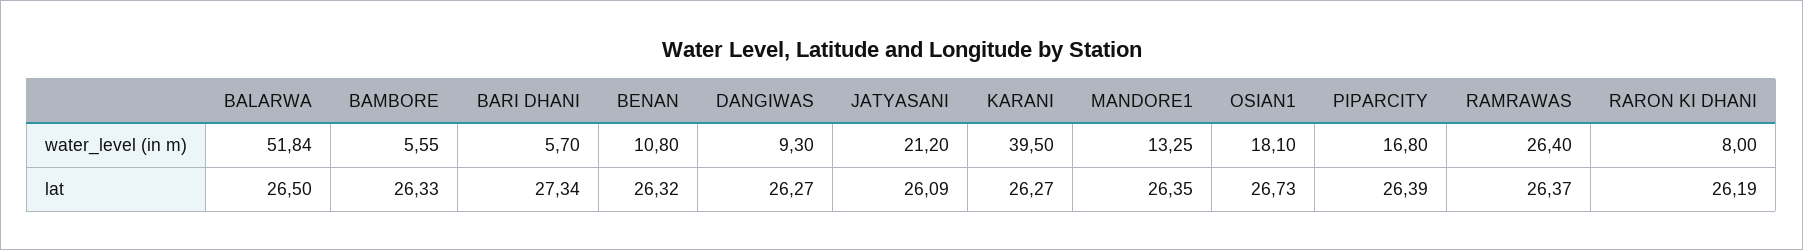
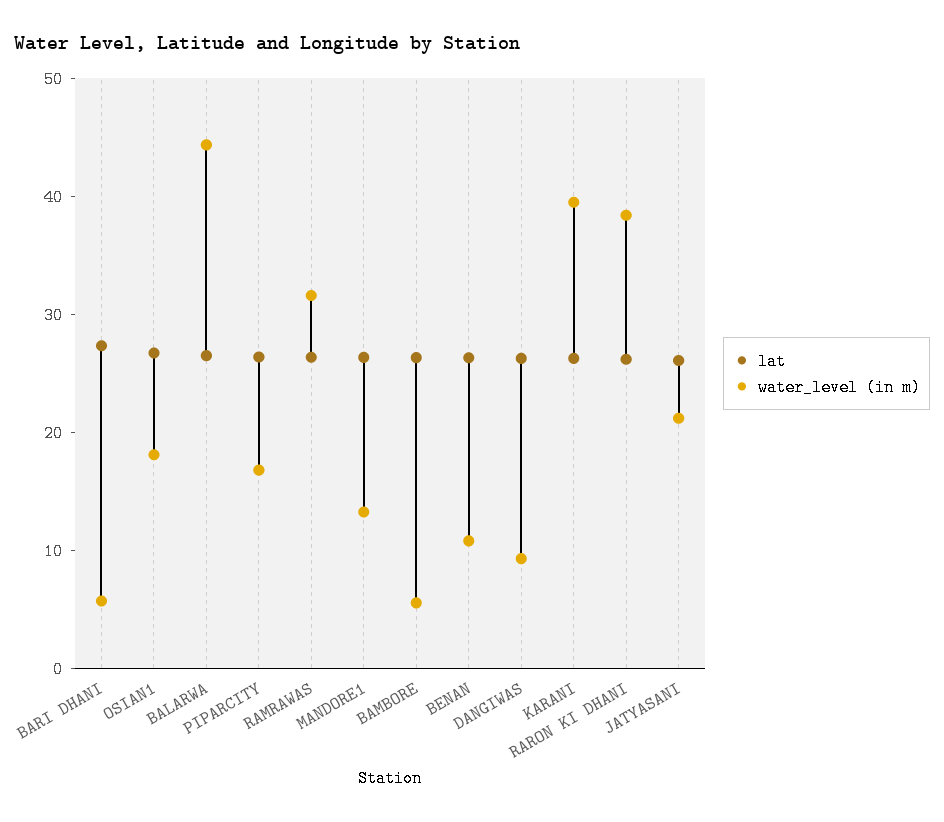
water_level (in m), BALARWA: 51.84 -> 44
water_level (in m), RAMRAWAS: 26.4 -> 32
water_level (in m), RARON KI DHANI: 8 -> 38

